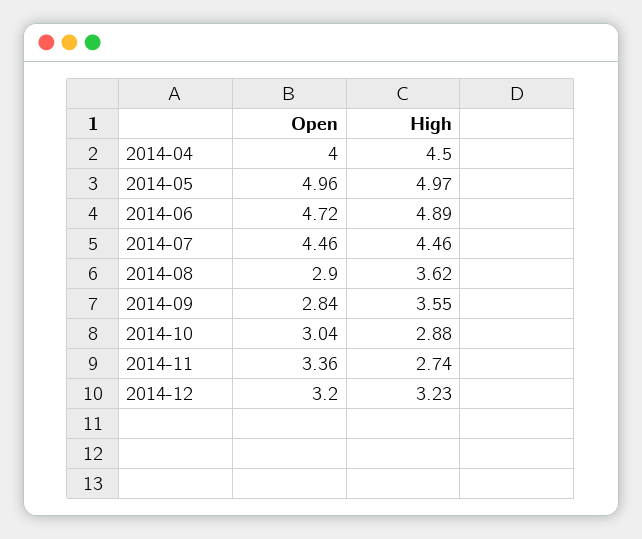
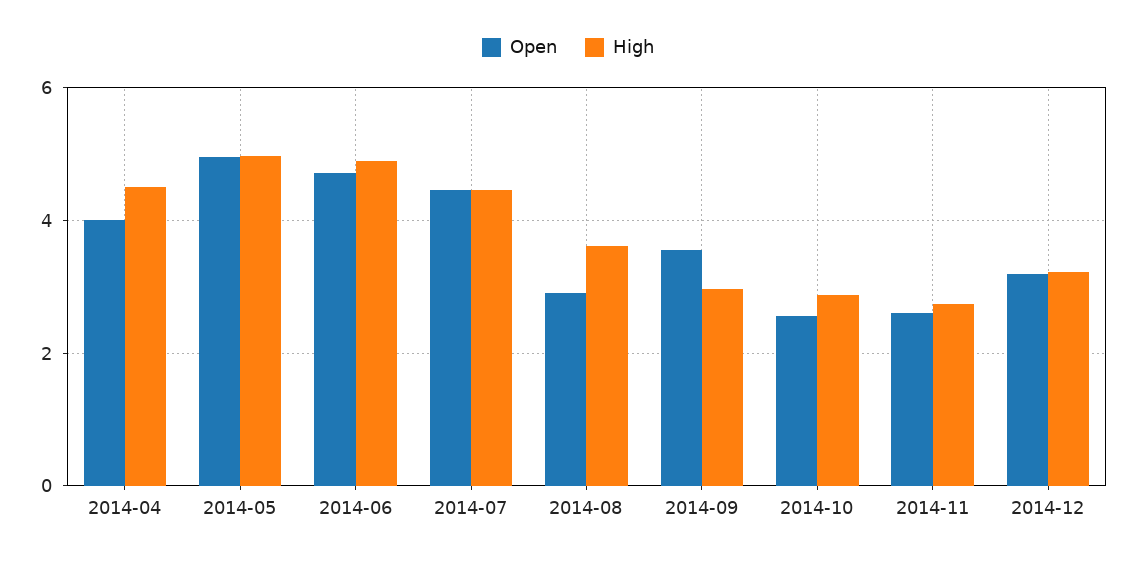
Open, 2014-09: 2.84 -> 3.6
High, 2014-09: 3.55 -> 3
Open, 2014-10: 3.04 -> 2.6
Open, 2014-11: 3.36 -> 2.6

